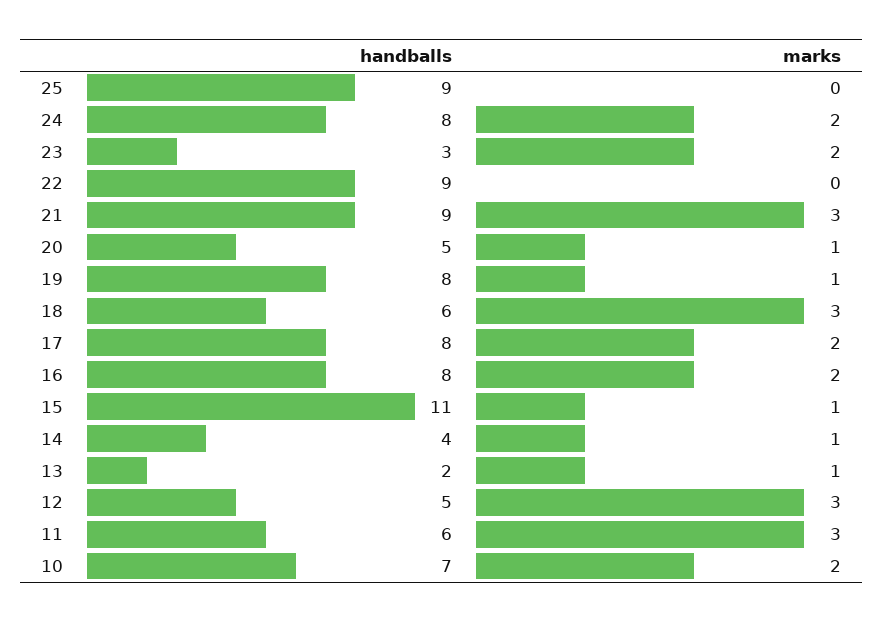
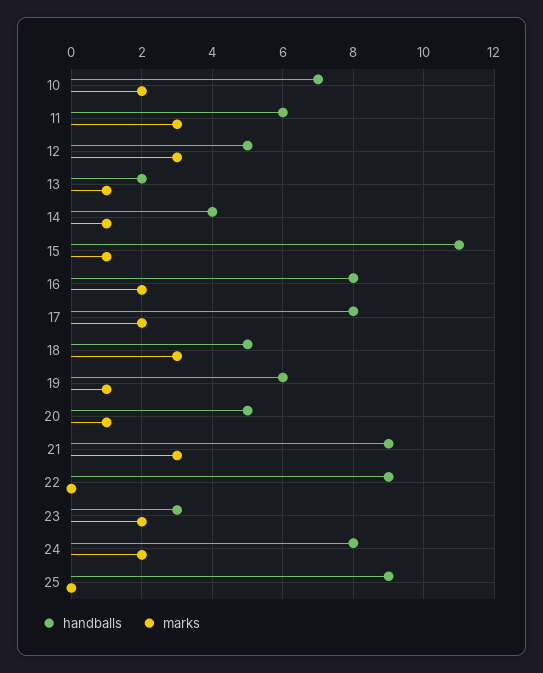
handballs, 19: 8 -> 6
handballs, 18: 6 -> 5

